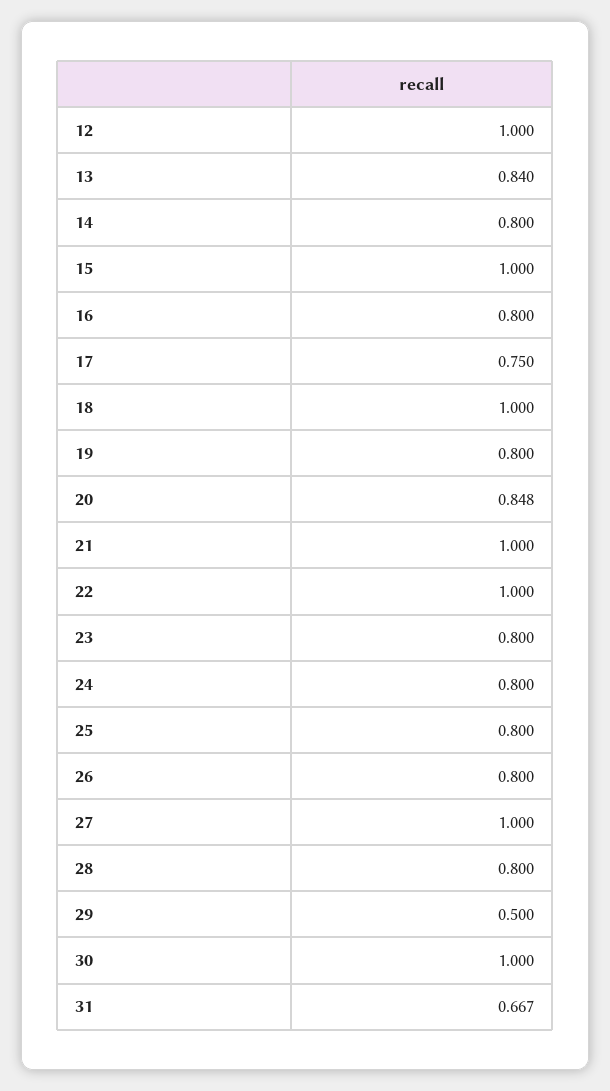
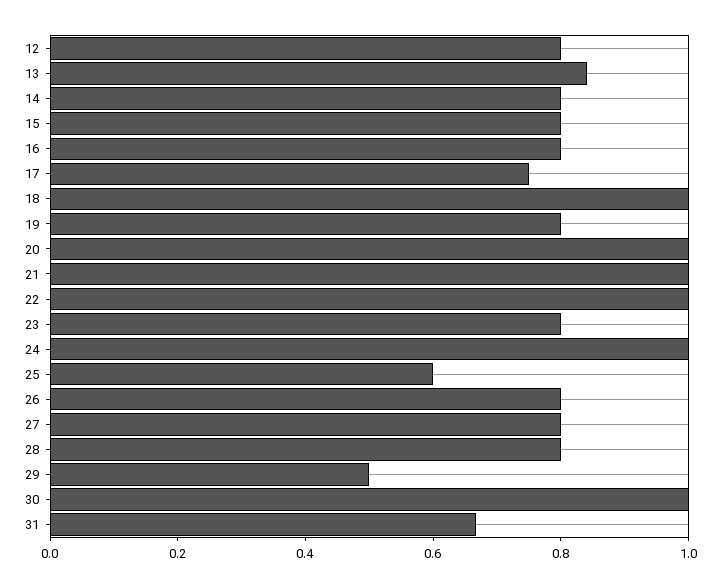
12: 1 -> 0.8
15: 1 -> 0.8
20: 0.848 -> 1
24: 0.8 -> 1
25: 0.8 -> 0.6
27: 1 -> 0.8

